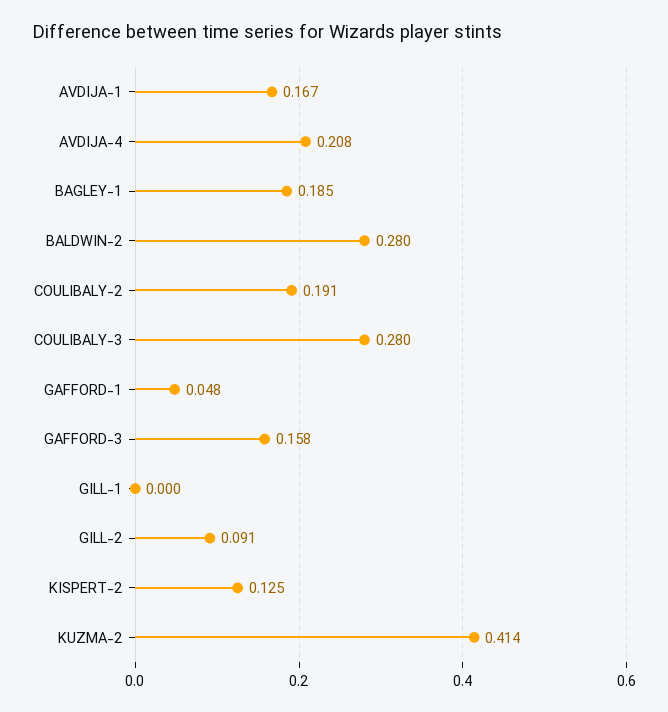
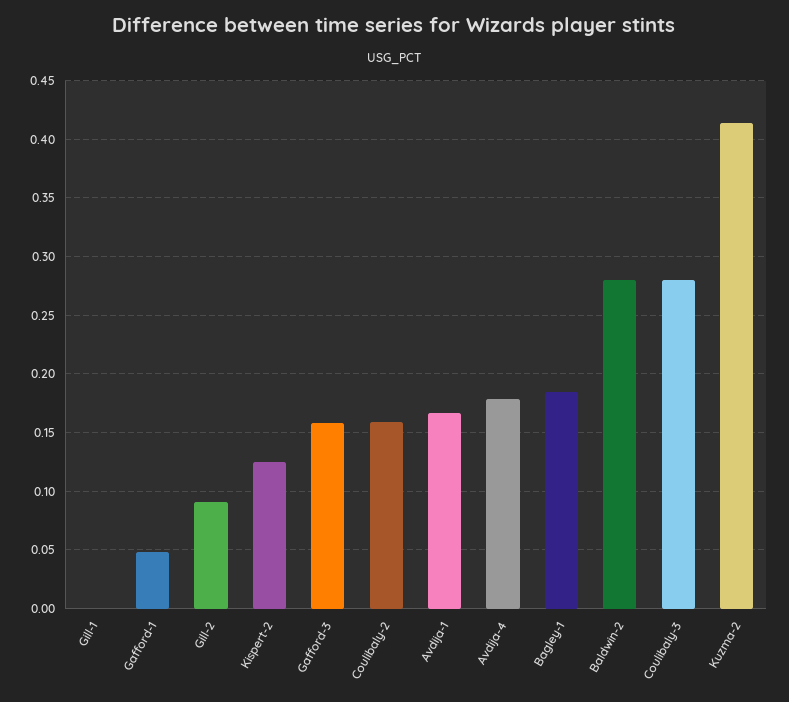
AVDIJA-4: 0.208 -> 0.18
COULIBALY-2: 0.191 -> 0.16

